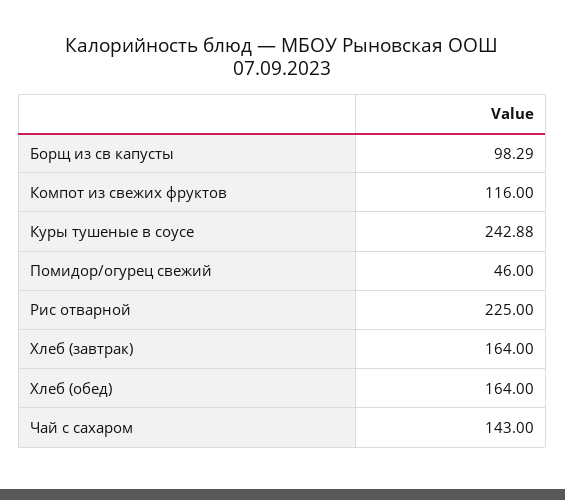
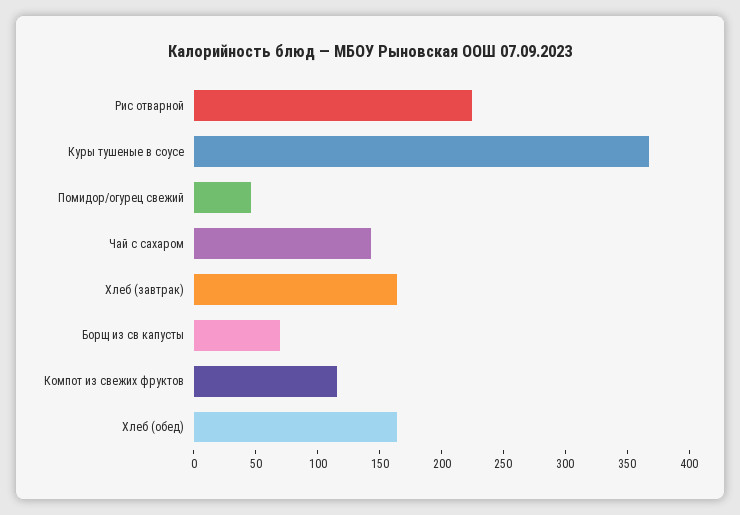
Борщ из св капусты: 98.29 -> 70
Куры тушеные в соусе: 242.88 -> 370

